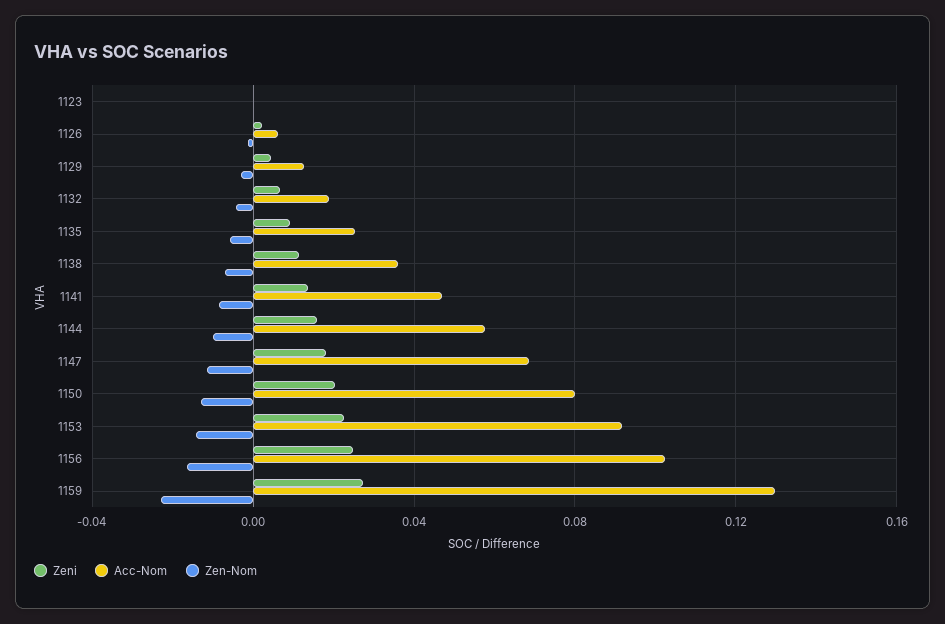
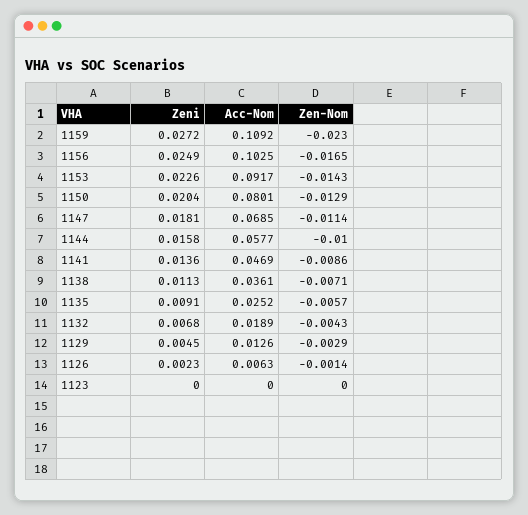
Acc-Nom, 1159: 0.13 -> 0.1092

